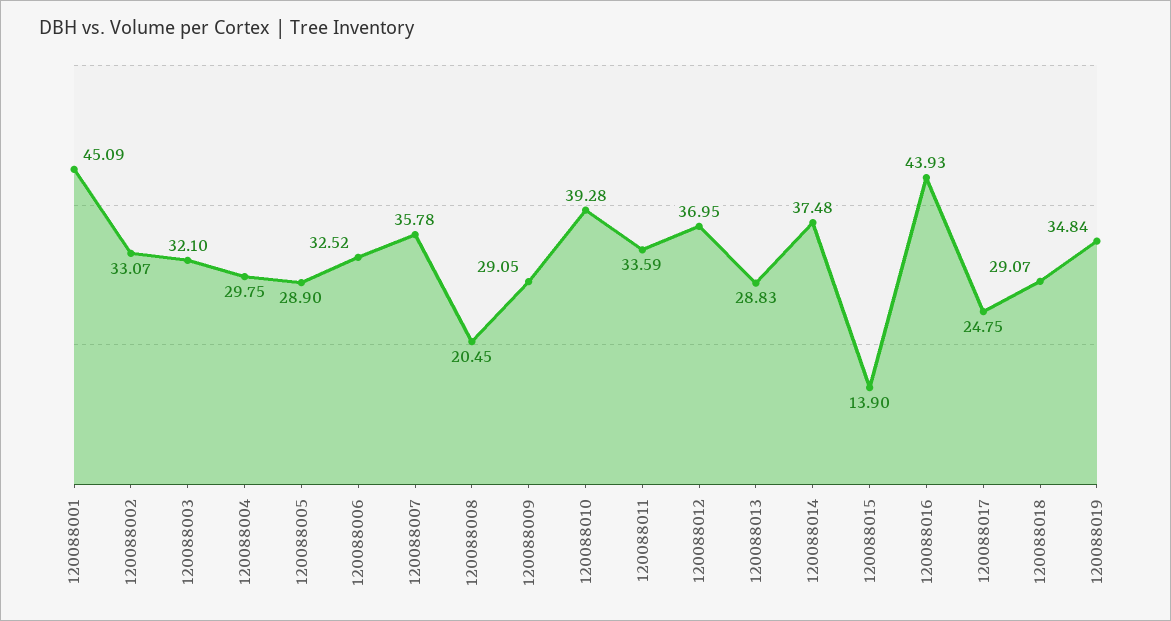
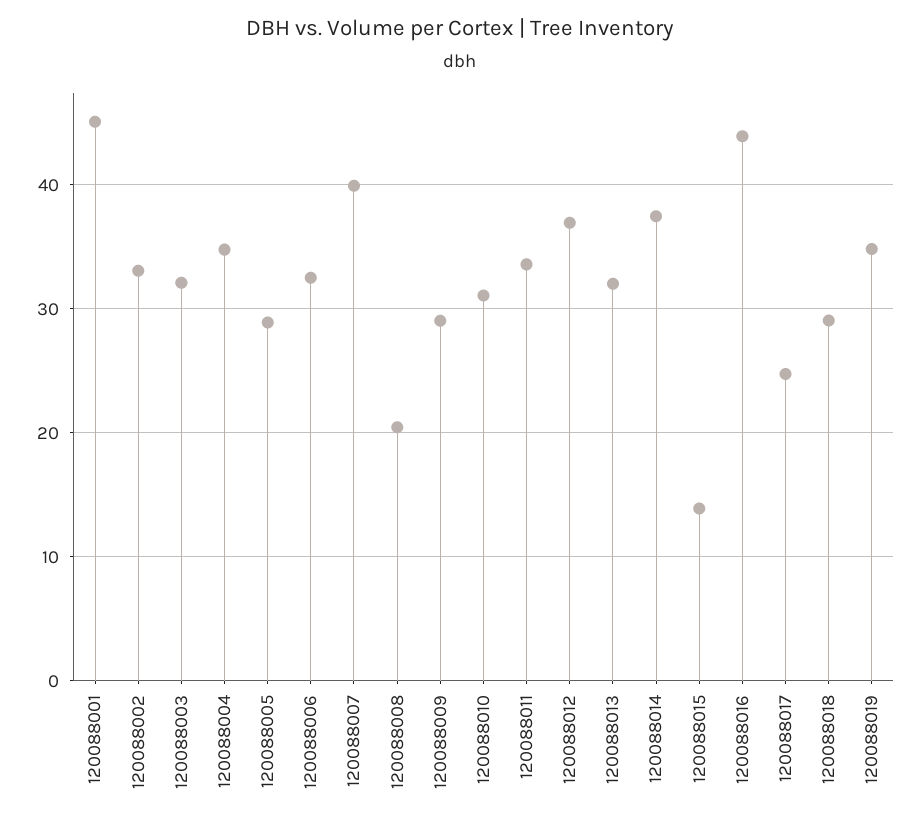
120088004: 29.75 -> 35
120088007: 35.78 -> 40
120088010: 39.28 -> 31
120088013: 28.83 -> 32

